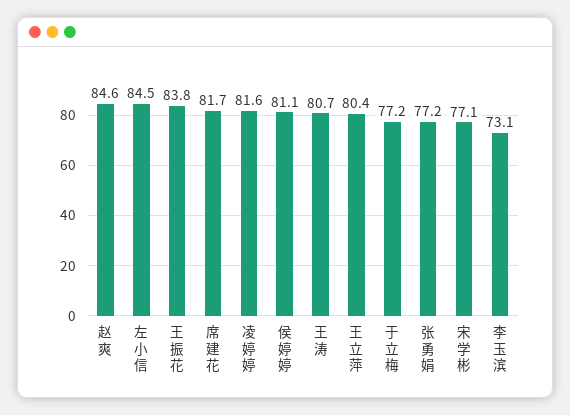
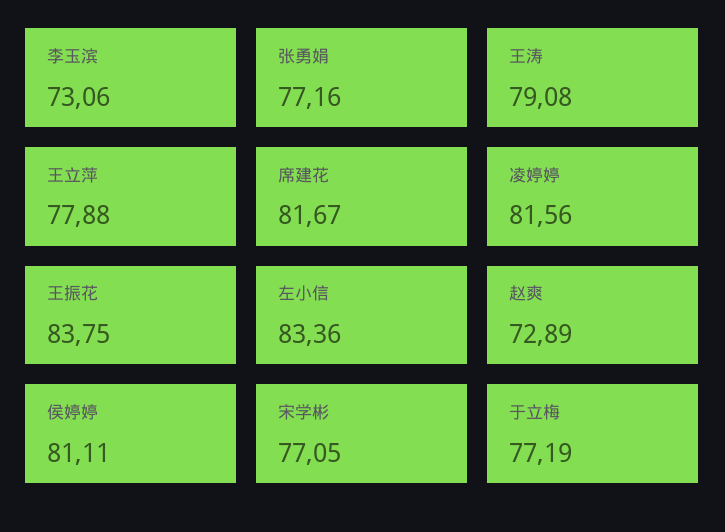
赵爽: 84.6 -> 72.89
左小信: 84.5 -> 83.36
王涛: 80.7 -> 79.08
王立萍: 80.4 -> 77.88

